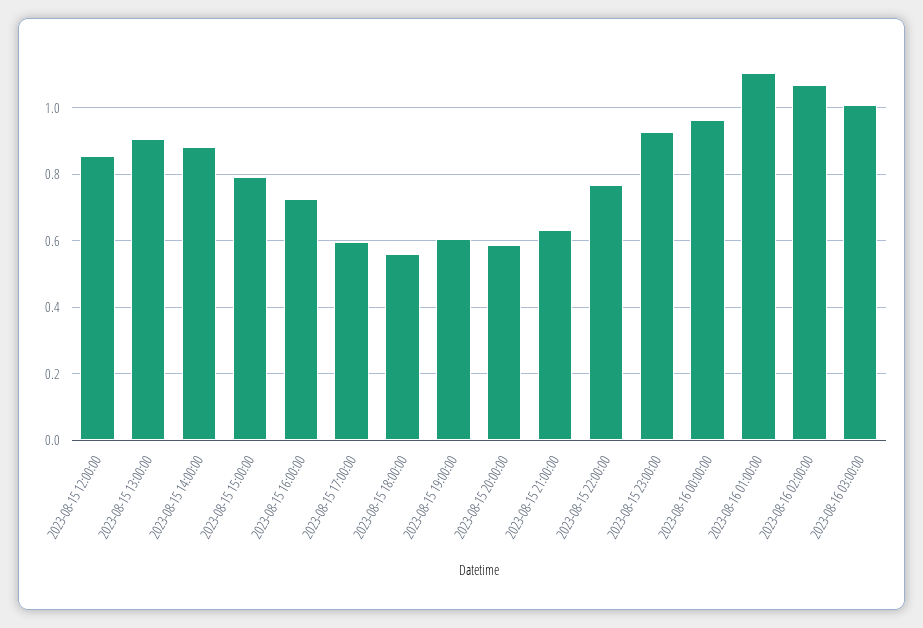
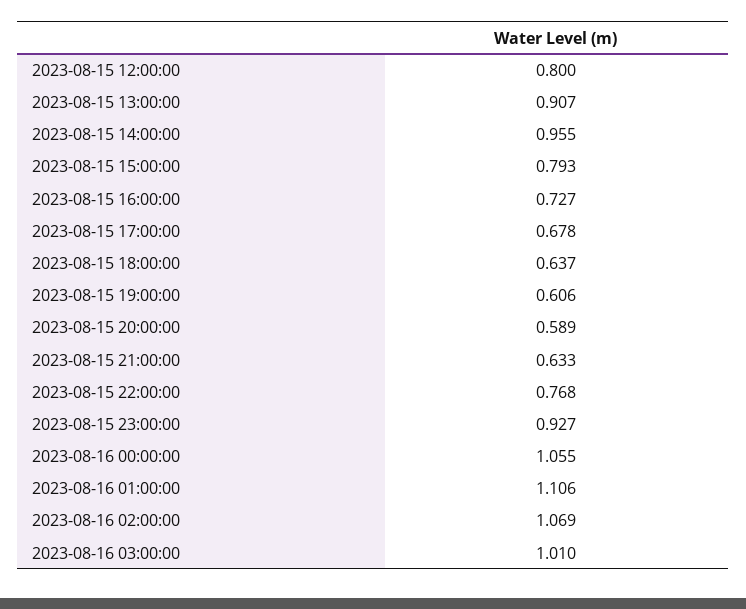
2023-08-15 12:00:00: 0.86 -> 0.8
2023-08-15 14:00:00: 0.88 -> 0.955
2023-08-15 17:00:00: 0.6 -> 0.678
2023-08-15 18:00:00: 0.56 -> 0.637
2023-08-16 00:00:00: 0.96 -> 1.055

